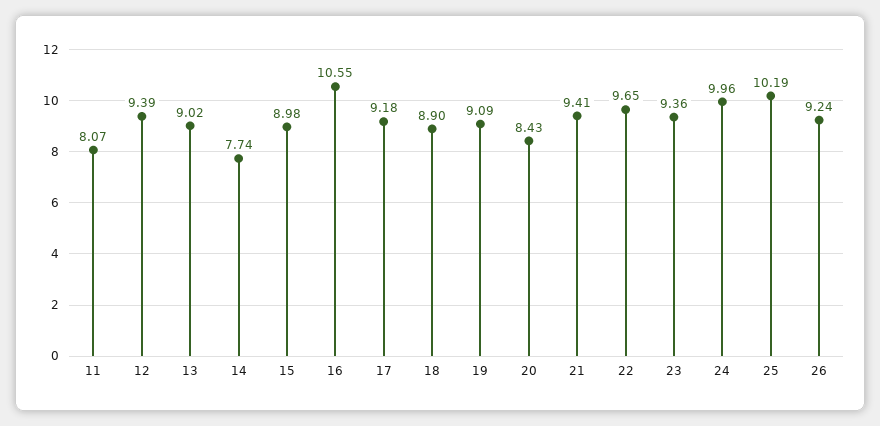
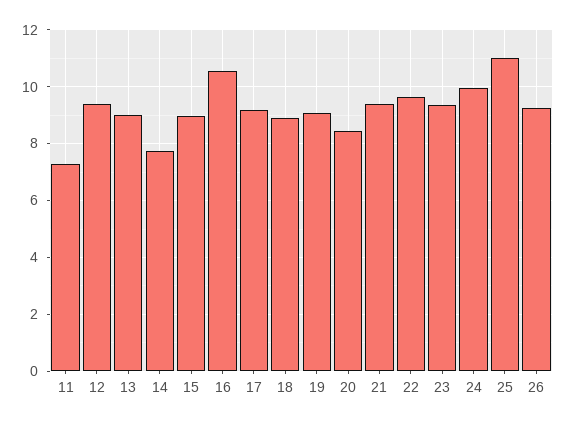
11: 8.07 -> 7.25
25: 10.19 -> 11

